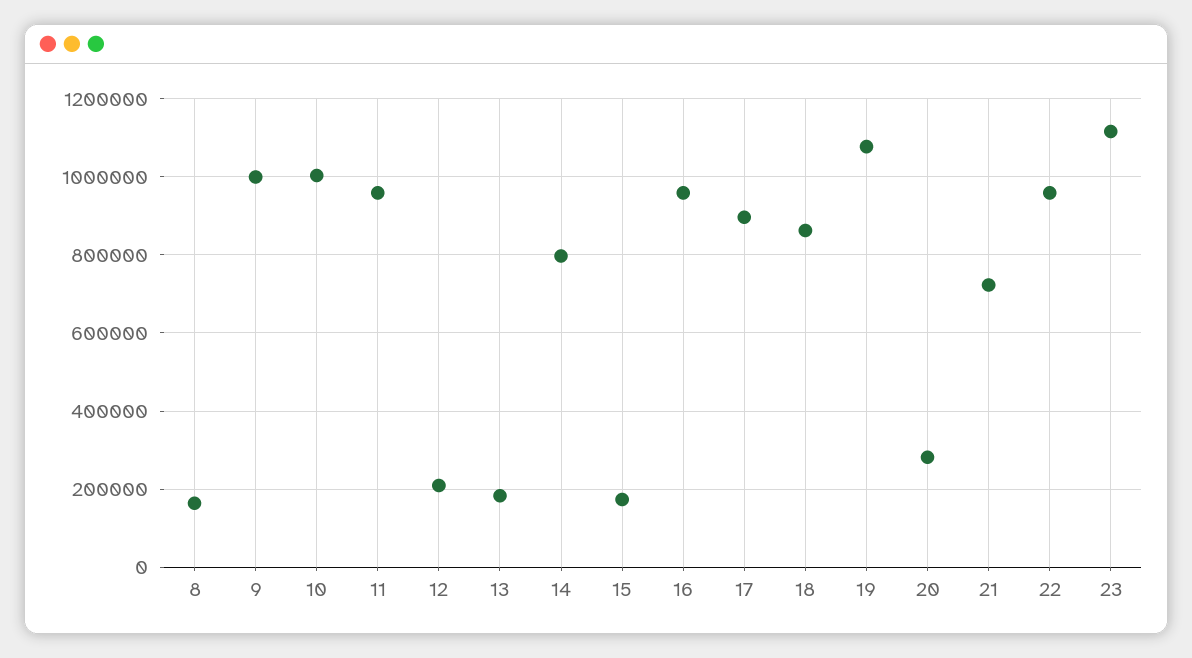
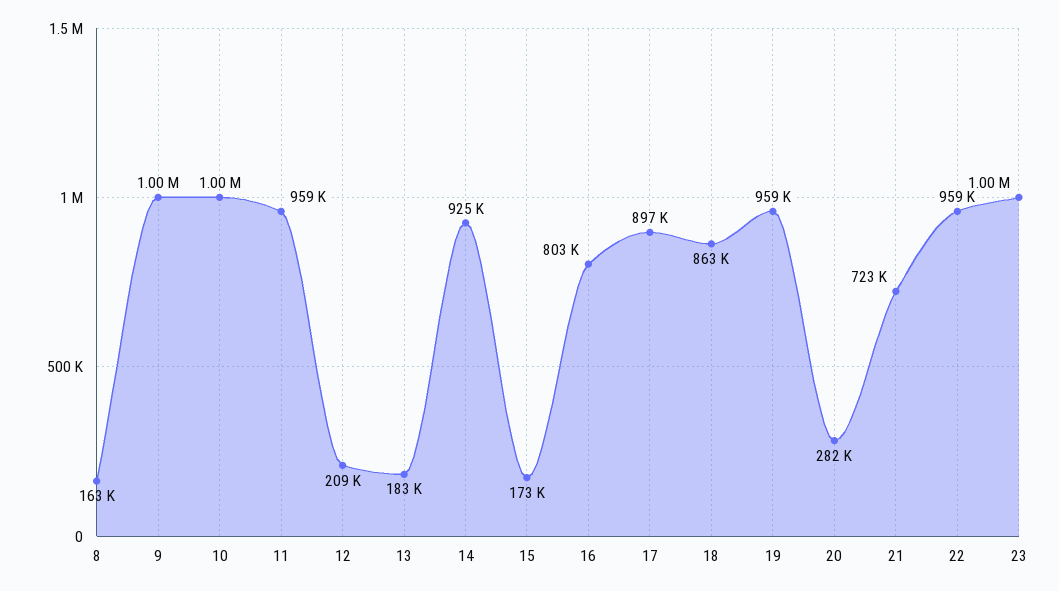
14: 800000 -> 925000
16: 960000 -> 803000
19: 1080000 -> 959000
23: 1120000 -> 1000000

